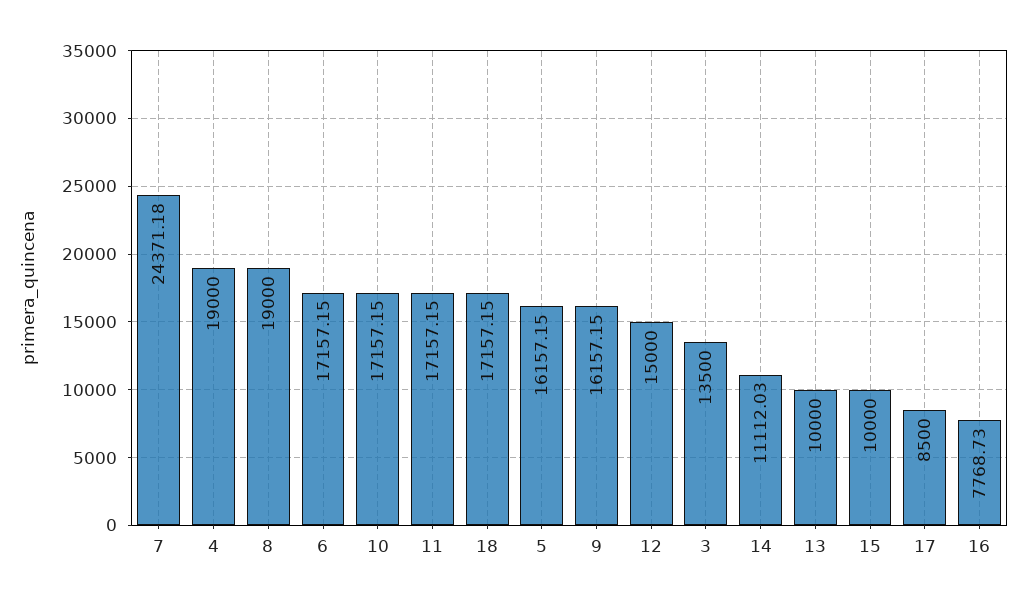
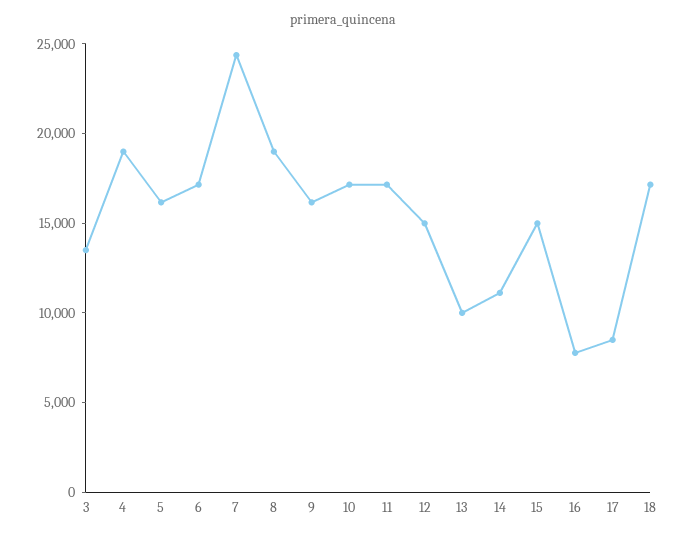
15: 10000 -> 15000

